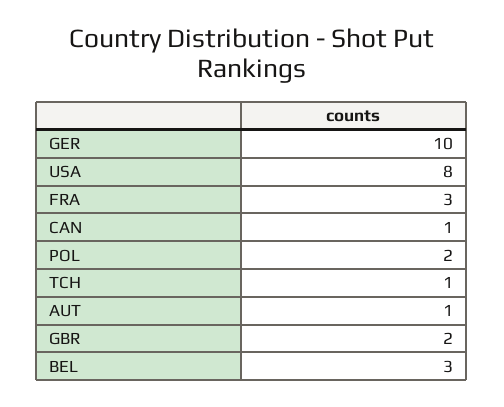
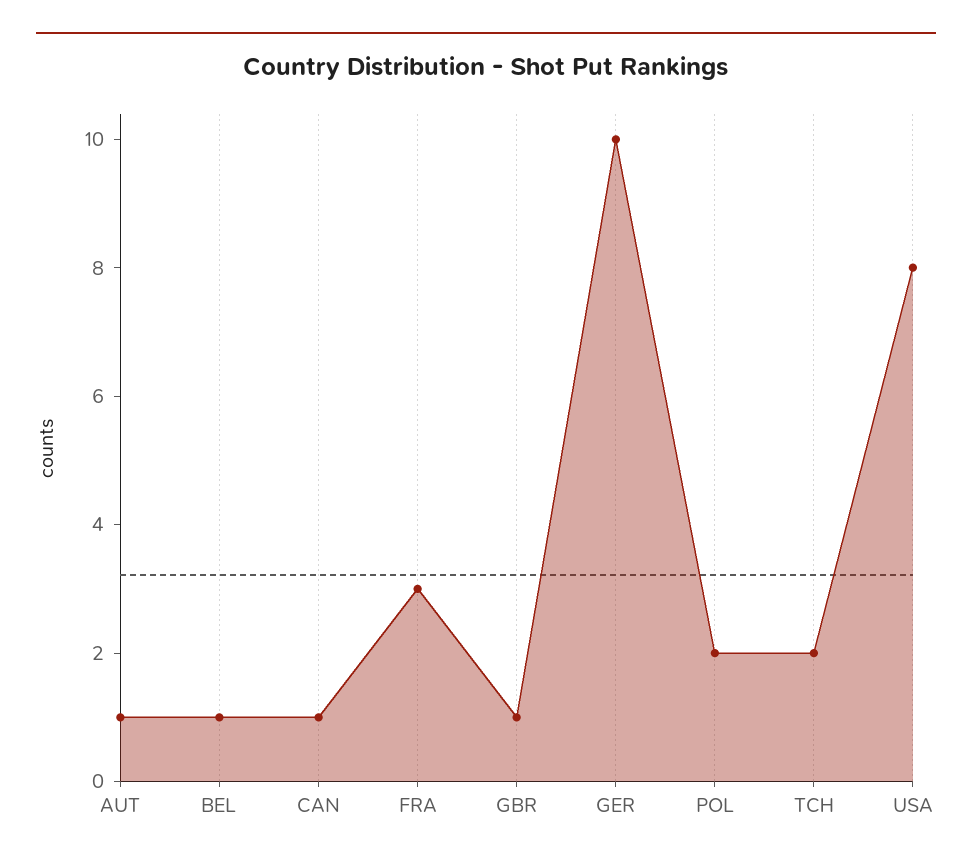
TCH: 1 -> 2
GBR: 2 -> 1
BEL: 3 -> 1

